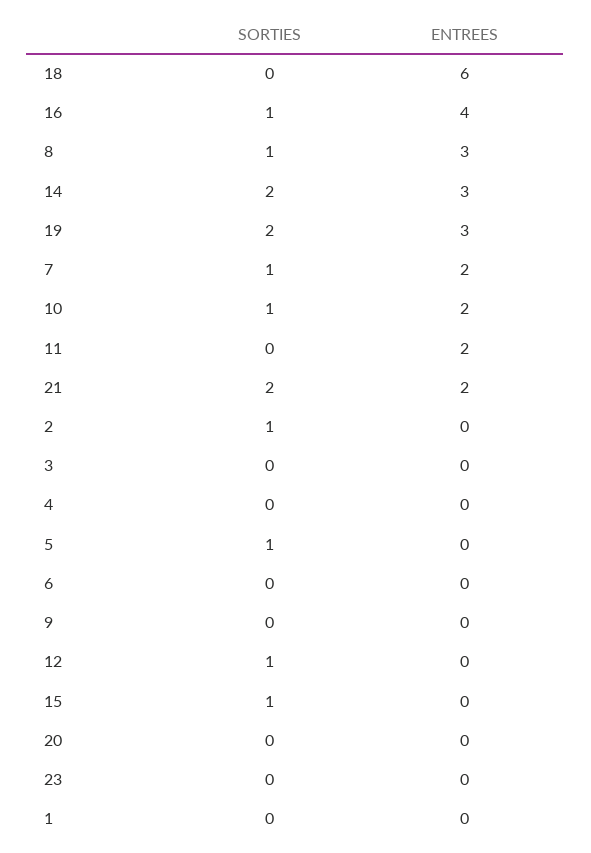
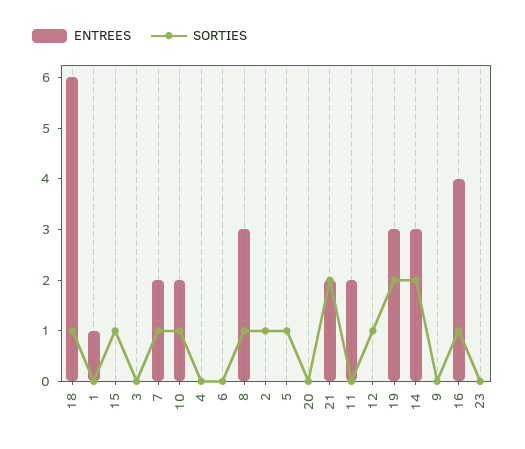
SORTIES, 18: 0 -> 1
ENTREES, 1: 0 -> 1

